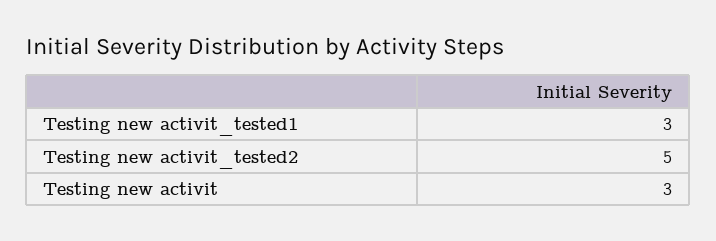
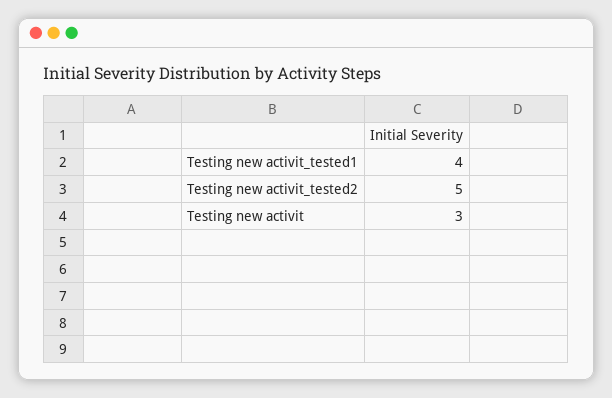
Testing new activit_tested1: 3 -> 4

